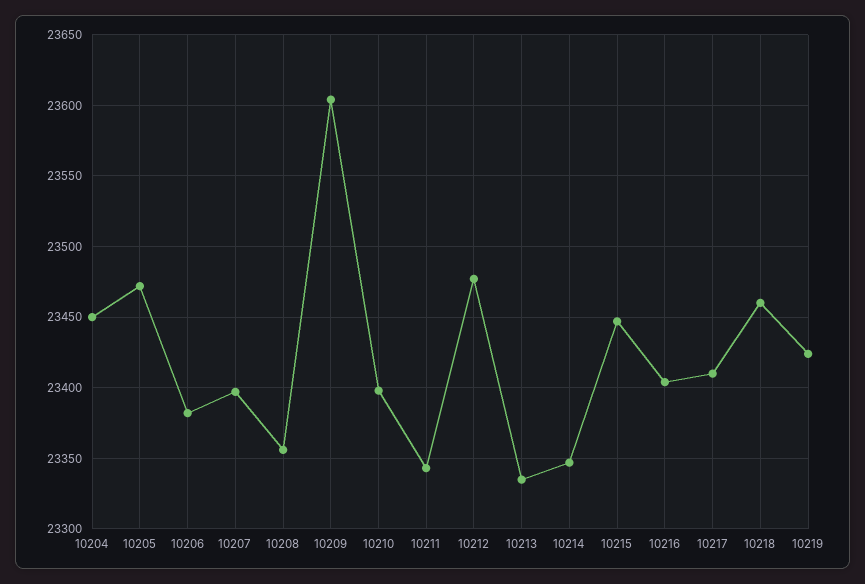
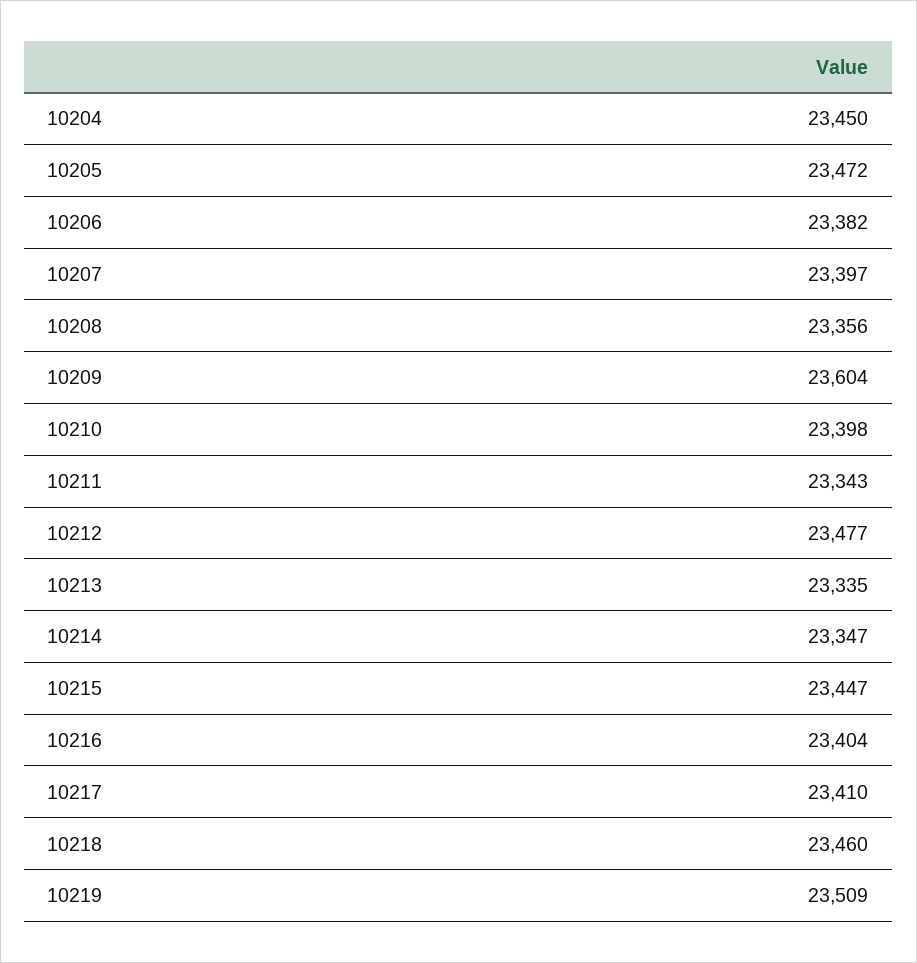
10219: 23425 -> 23509

